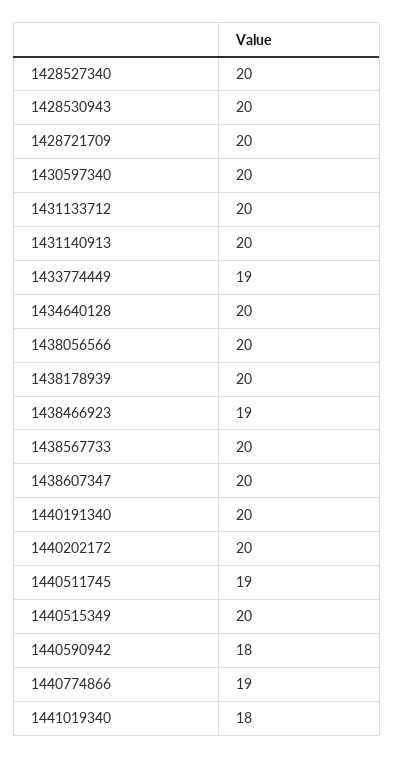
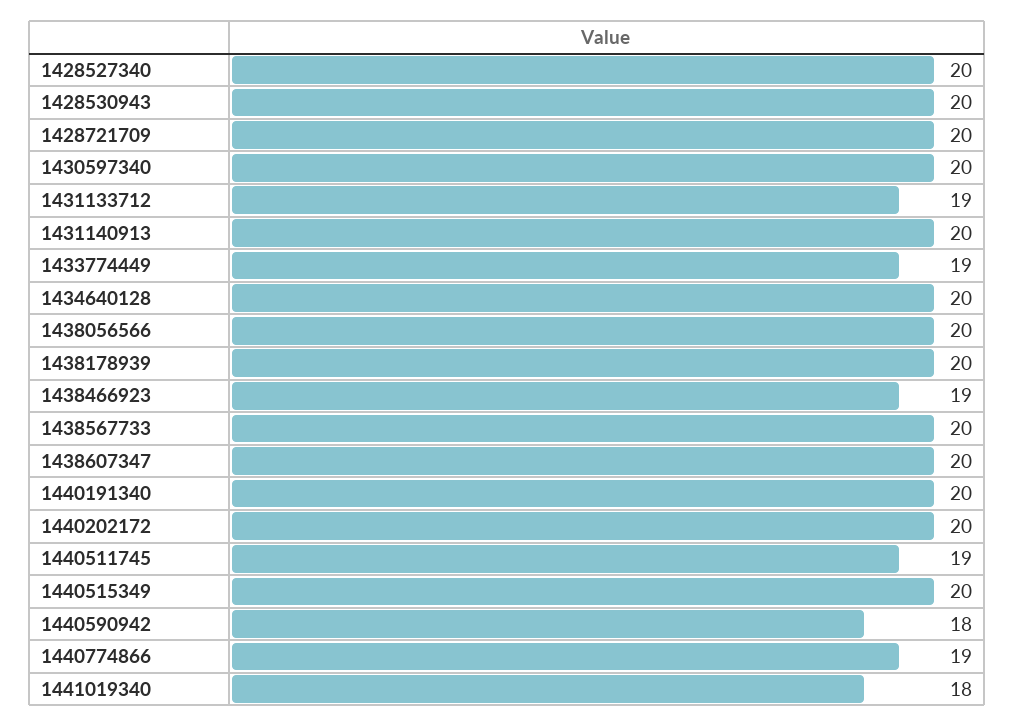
1431133712: 20 -> 19

